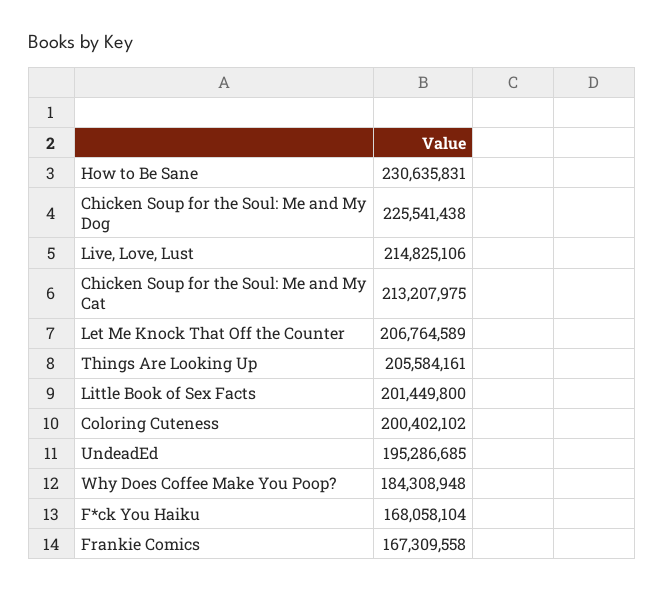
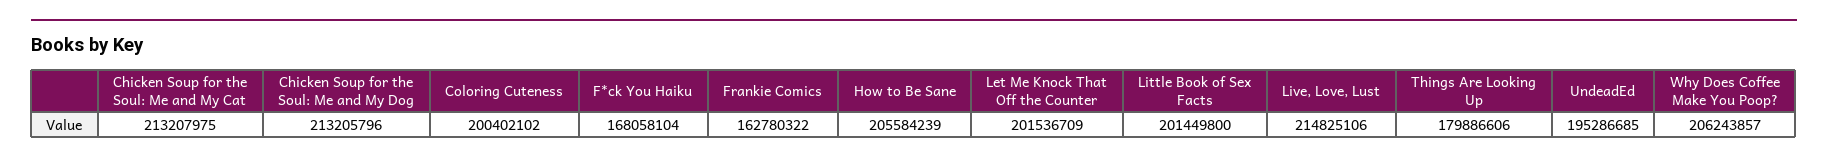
How to Be Sane: 230635831 -> 205584239
Chicken Soup for the Soul: Me and My Dog: 225541438 -> 213205796
Let Me Knock That Off the Counter: 206764589 -> 201536709
Things Are Looking Up: 205584161 -> 179886606
Why Does Coffee Make You Poop?: 184308948 -> 206243857
Frankie Comics: 167309558 -> 162780322

